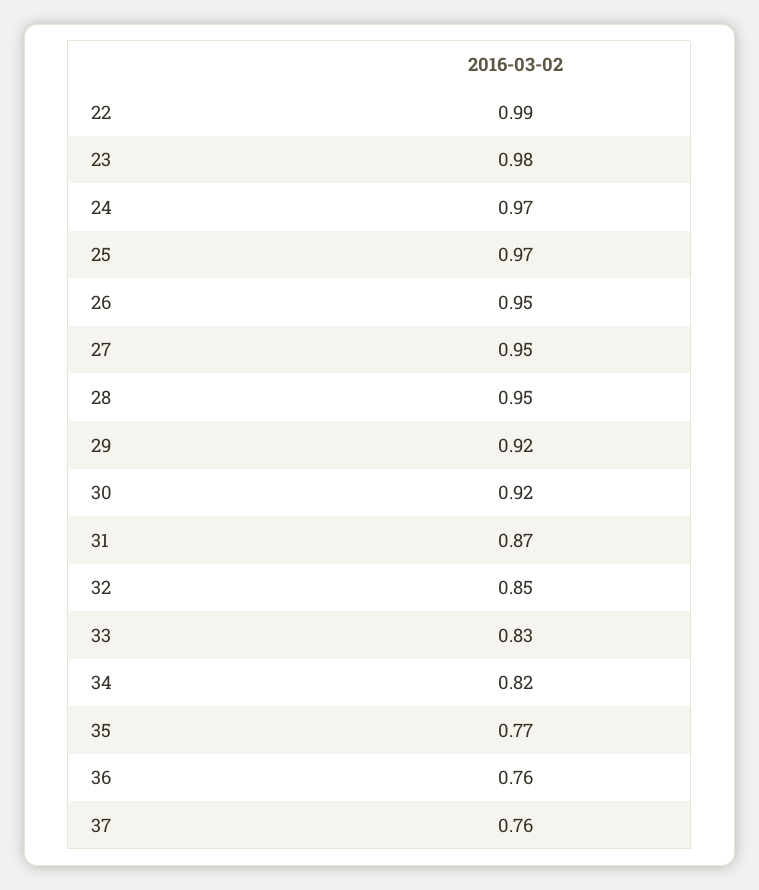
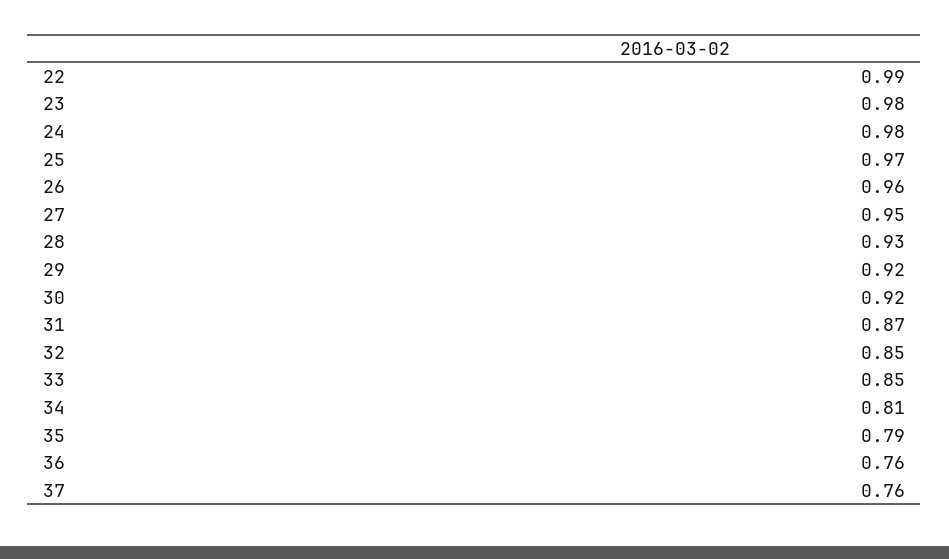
24: 0.97 -> 0.98
26: 0.95 -> 0.96
28: 0.95 -> 0.93
33: 0.83 -> 0.85
34: 0.82 -> 0.81
35: 0.77 -> 0.79

